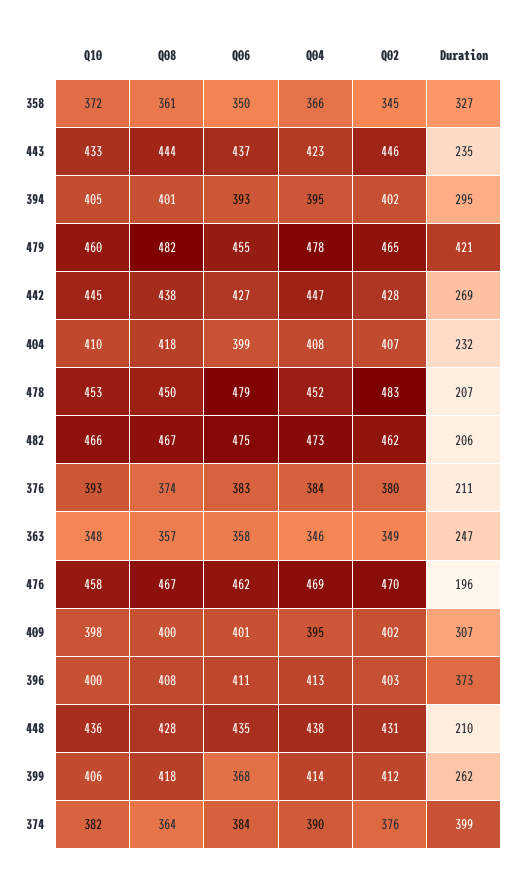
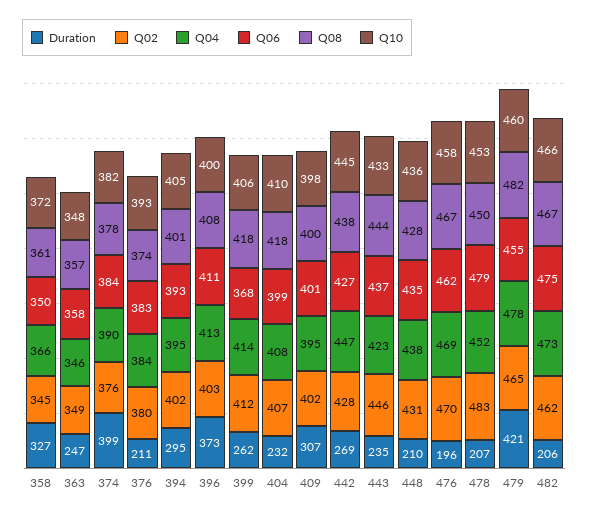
Q08, 374: 364 -> 378

